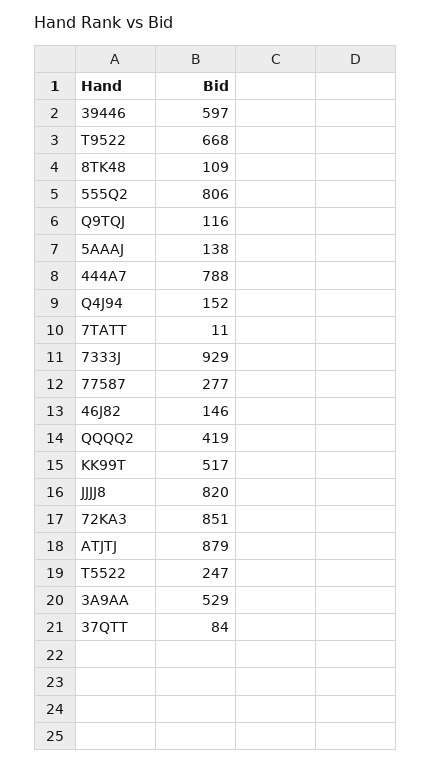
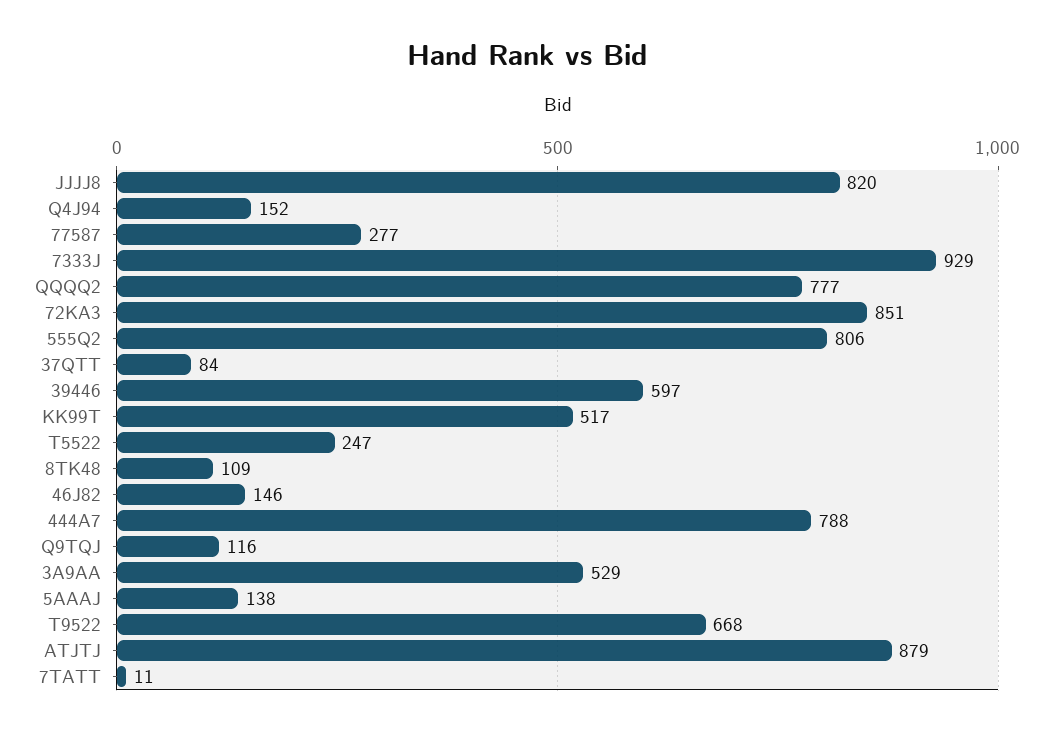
QQQQ2: 419 -> 777

